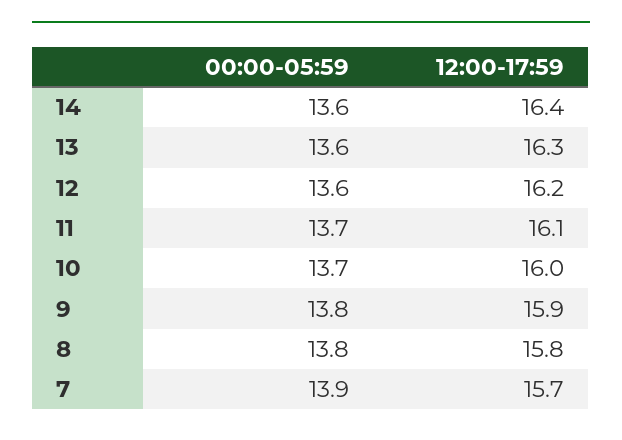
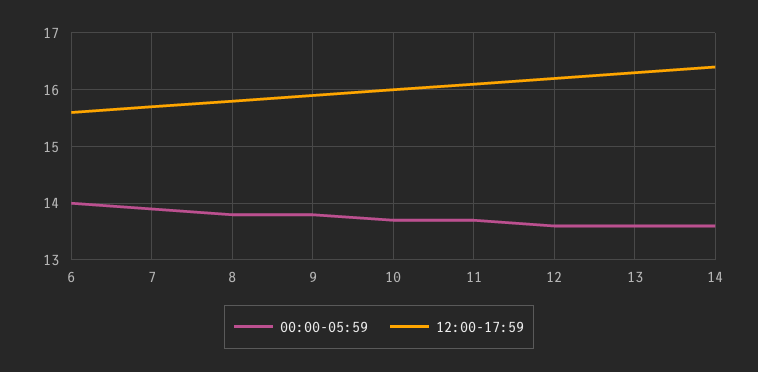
00:00-05:59, 6: none -> 14
12:00-17:59, 6: none -> 15.5

